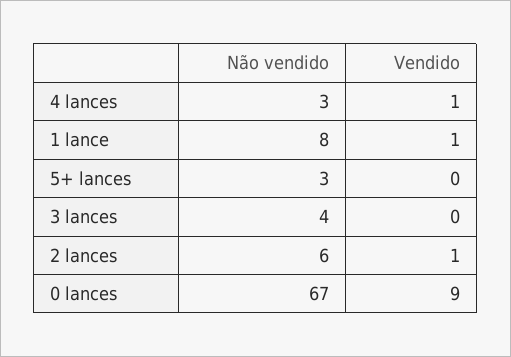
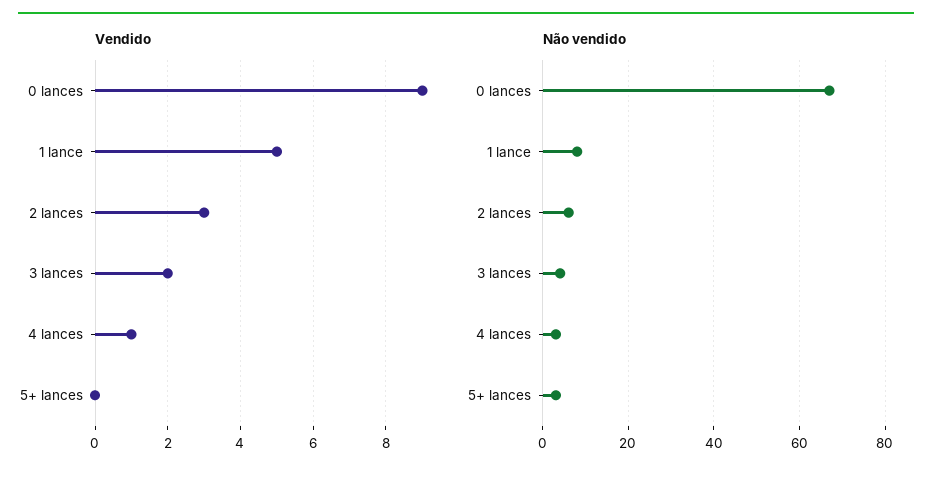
Vendido, 1 lance: 1 -> 5
Vendido, 3 lances: 0 -> 2
Vendido, 2 lances: 1 -> 3

